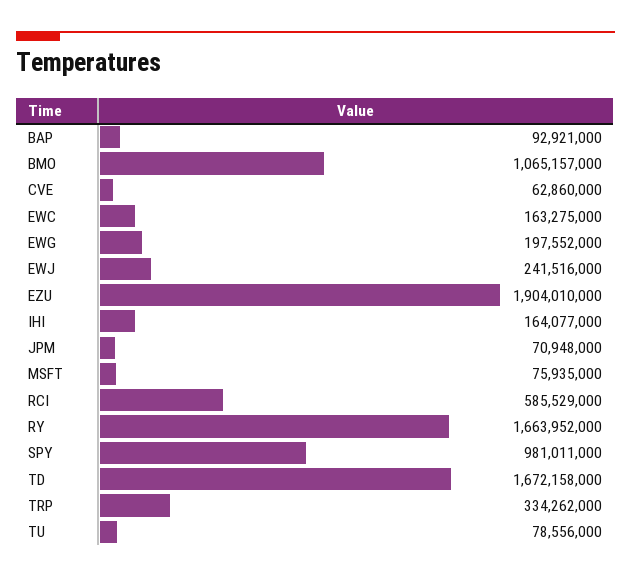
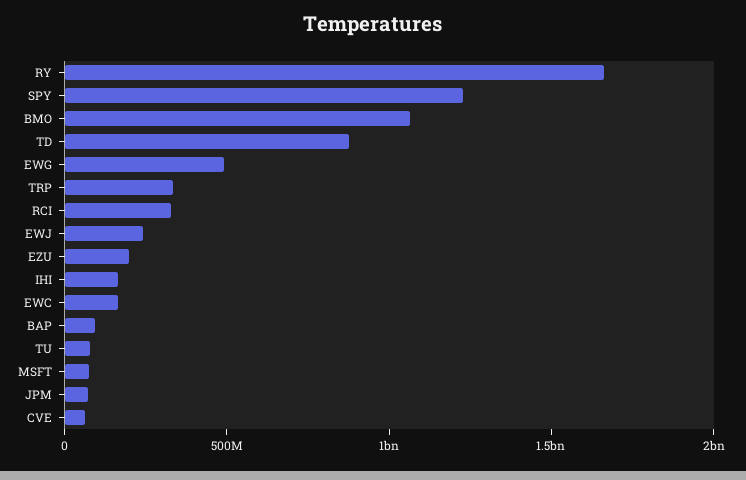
EWG: 197552000 -> 500000000
EZU: 1904010000 -> 200000000
RCI: 585529000 -> 300000000
SPY: 981011000 -> 1200000000
TD: 1672158000 -> 900000000

